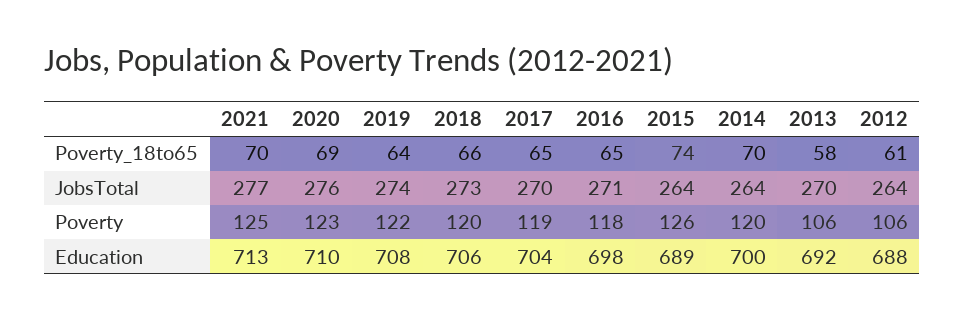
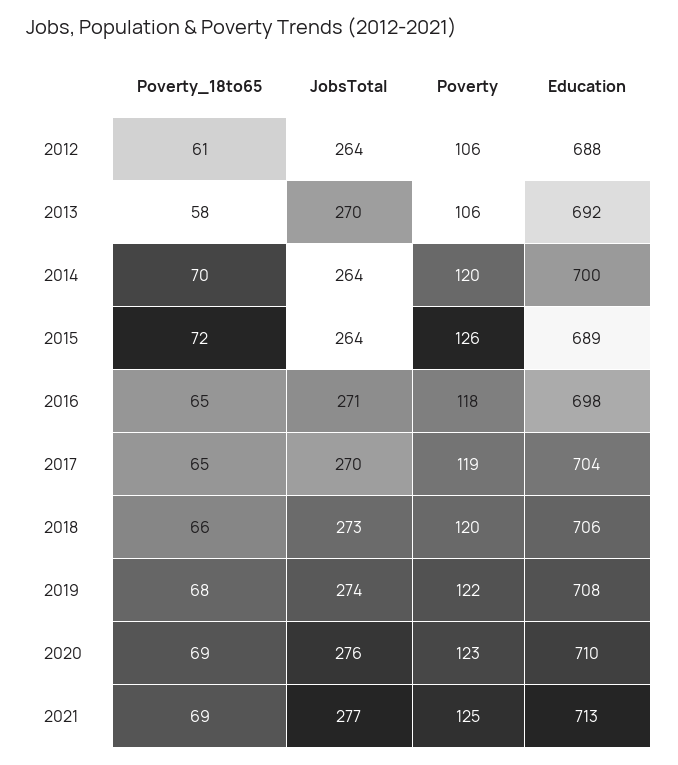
2021, Poverty_18to65: 70 -> 69
2019, Poverty_18to65: 64 -> 68
2015, Poverty_18to65: 74 -> 72

